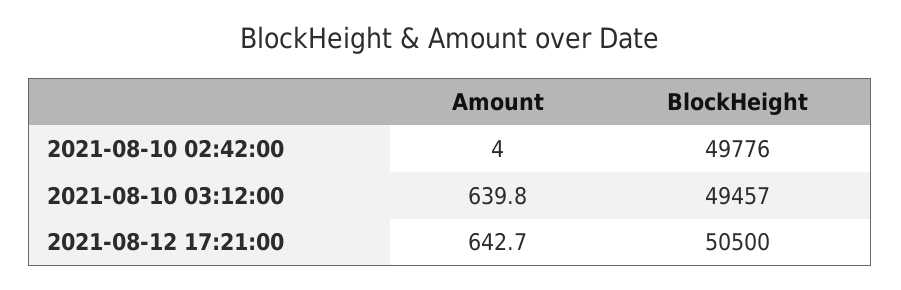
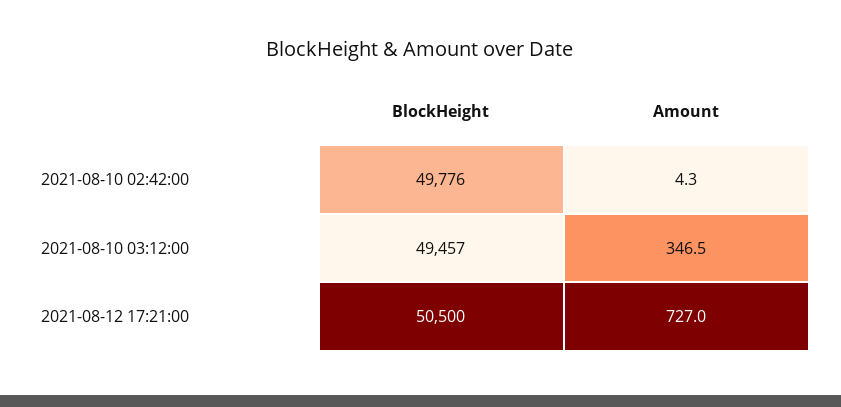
Amount, 2021-08-10 02:42:00: 4 -> 4.3
Amount, 2021-08-10 03:12:00: 639.8 -> 346.5
Amount, 2021-08-12 17:21:00: 642.7 -> 727

